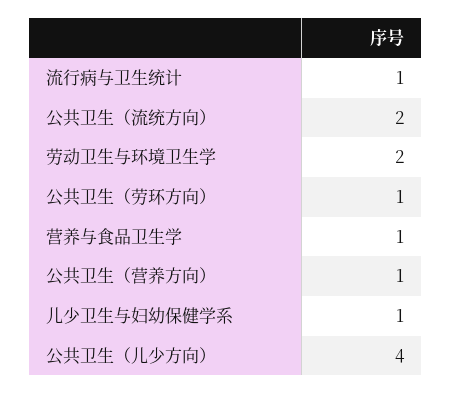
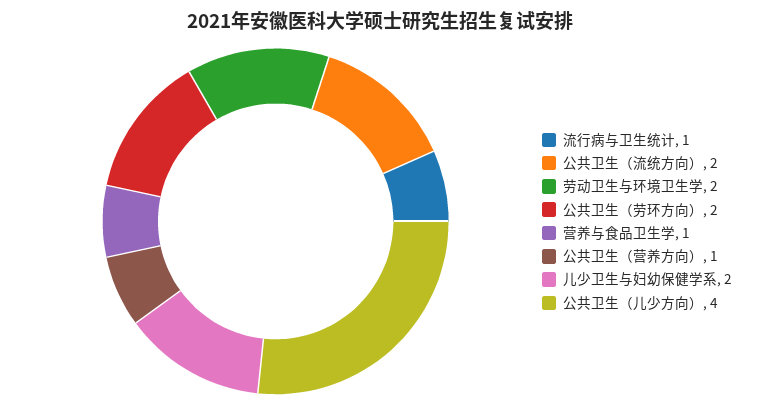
公共卫生（劳环方向）: 1 -> 2
儿少卫生与妇幼保健学系: 1 -> 2

